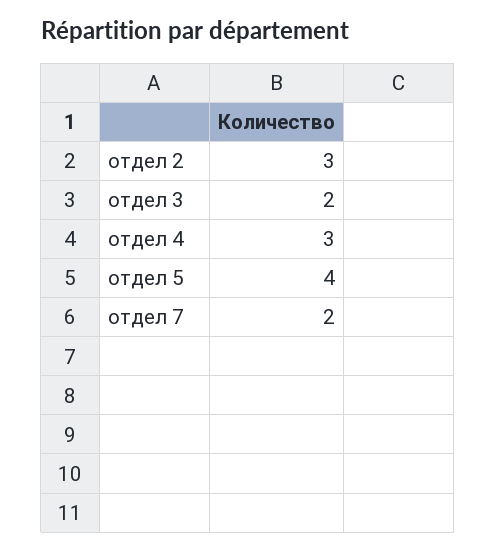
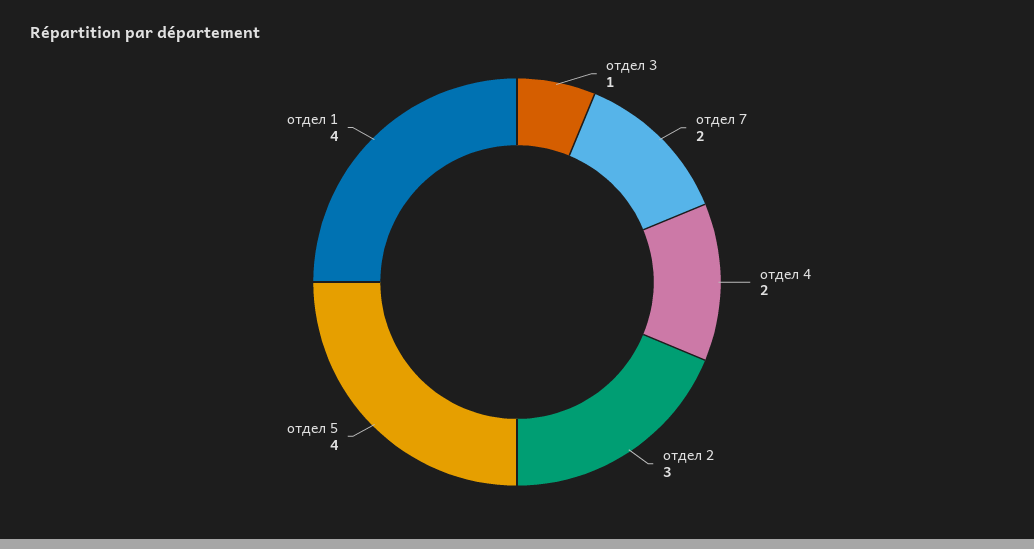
отдел 3: 2 -> 1
отдел 4: 3 -> 2
отдел 1: none -> 4

